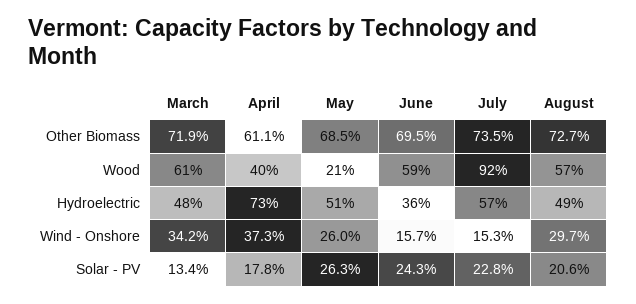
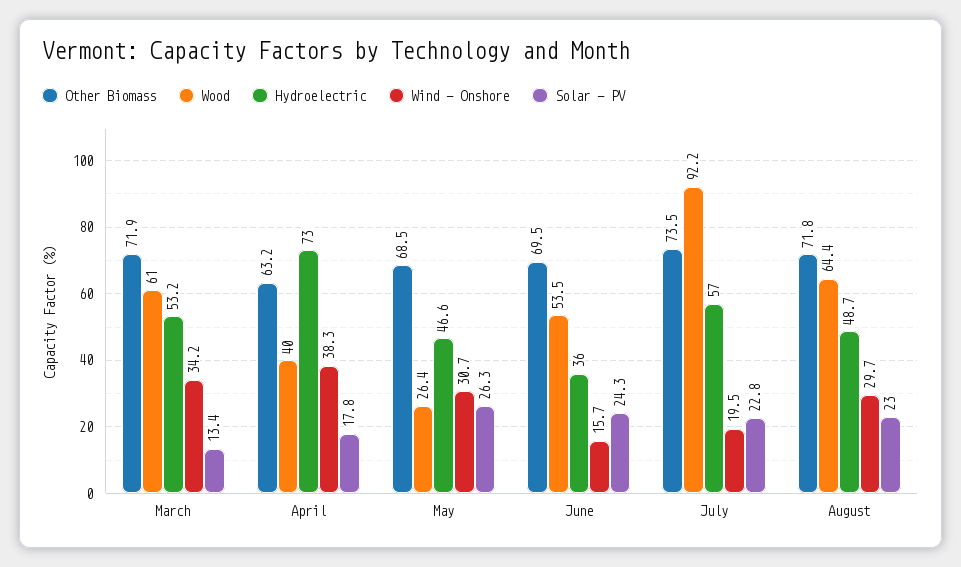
Other Biomass, April: 61.1 -> 63.2
Other Biomass, August: 72.7 -> 71.8
Wood, May: 21 -> 26.4
Wood, June: 59 -> 53.5
Wood, August: 57 -> 64.4
Hydroelectric, March: 48 -> 53.2
Hydroelectric, May: 51 -> 46.6
Wind - Onshore, April: 37.3 -> 38.3
Wind - Onshore, May: 26 -> 30.7
Wind - Onshore, July: 15.3 -> 19.5
Solar - PV, August: 20.6 -> 23

